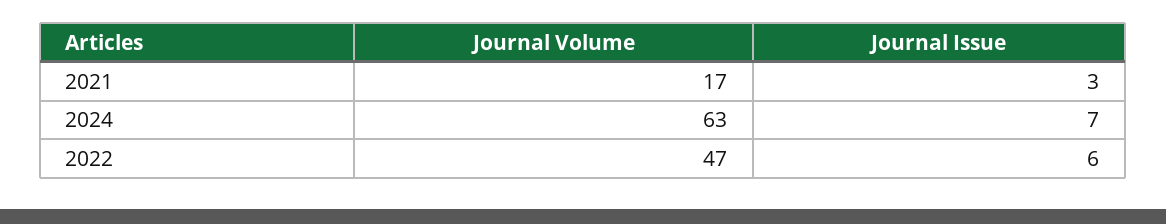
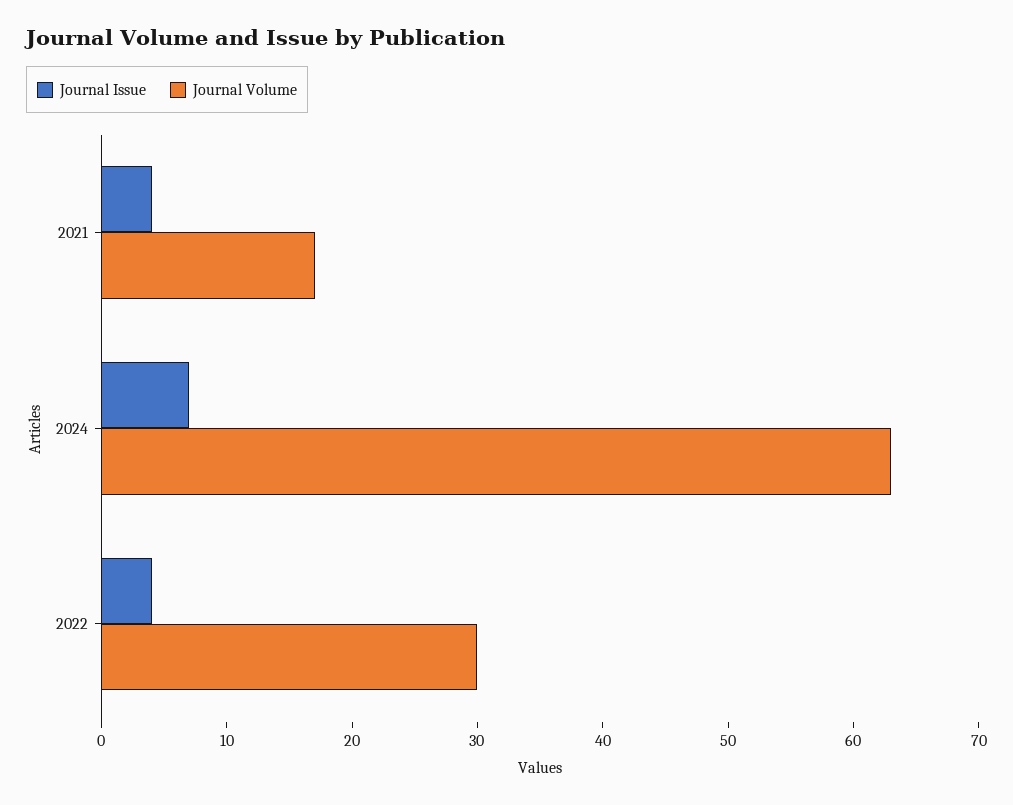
Journal Issue, 2021: 3 -> 4
Journal Volume, 2022: 47 -> 30
Journal Issue, 2022: 6 -> 4

